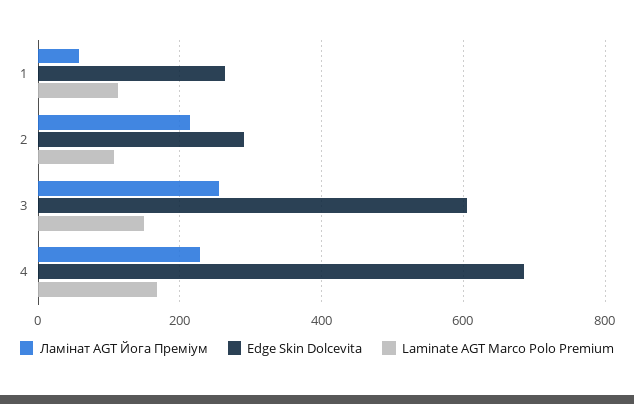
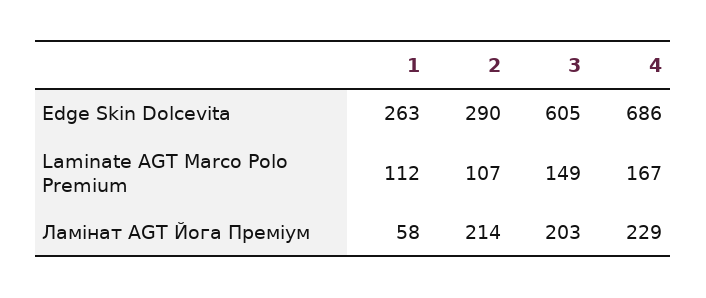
Ламінат AGT Йога Преміум, 3: 260 -> 203

